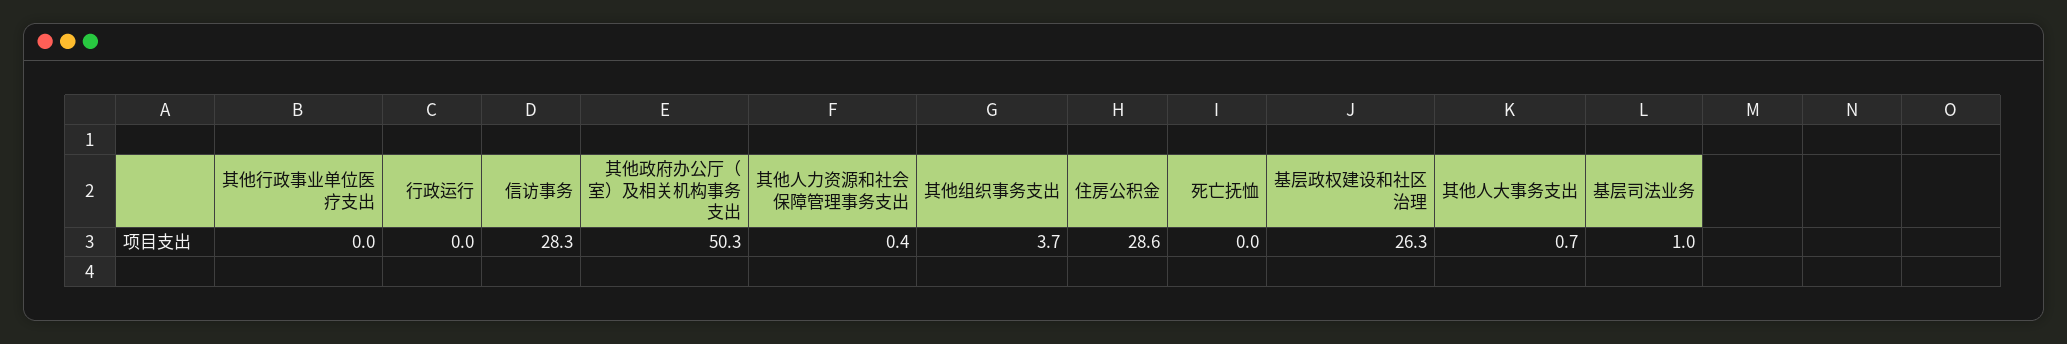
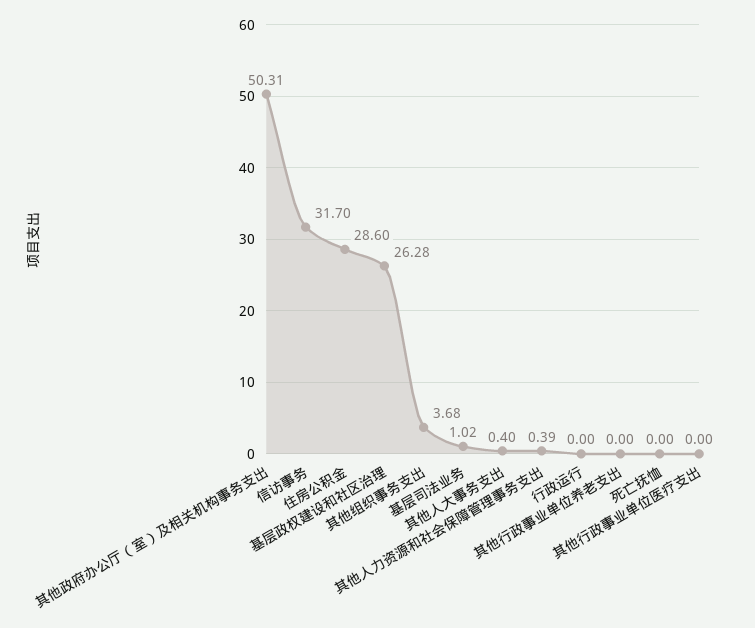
信访事务: 28.3 -> 31.7
其他人大事务支出: 0.7 -> 0.4
其他行政事业单位养老支出: none -> 0

